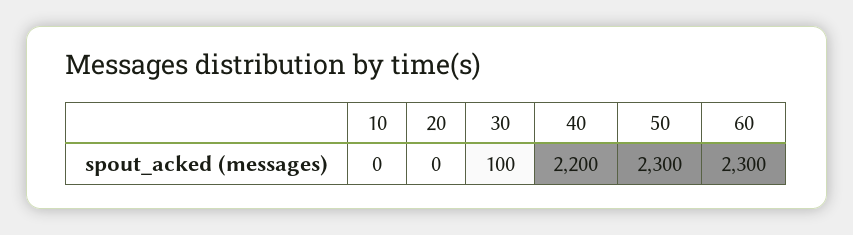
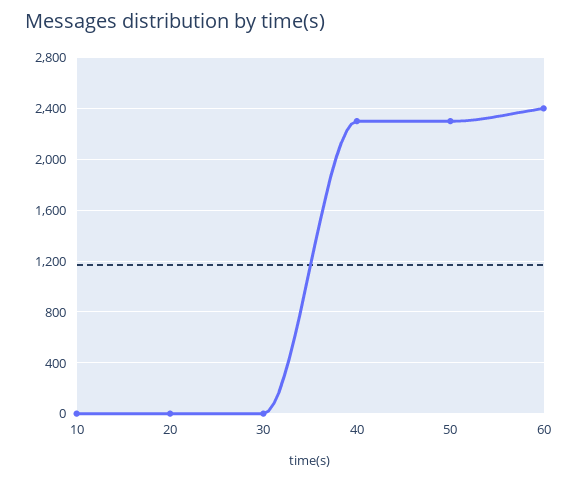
30: 100 -> 0
40: 2200 -> 2300
60: 2300 -> 2400

